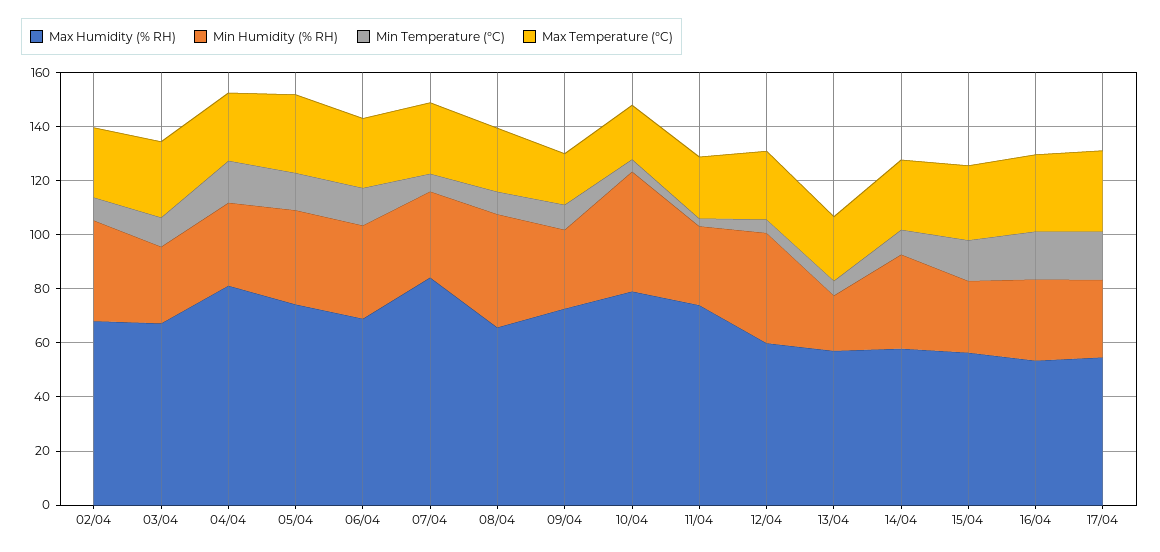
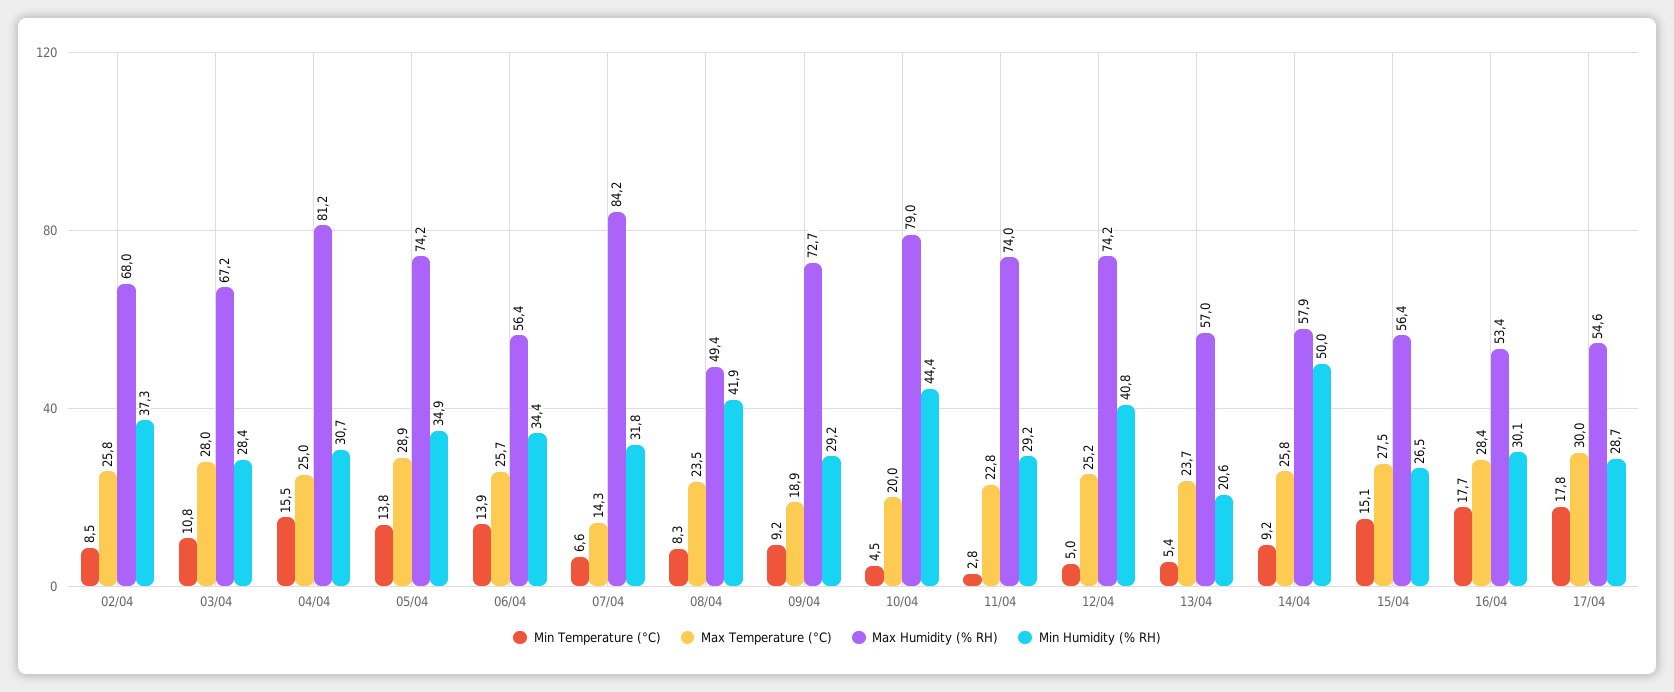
Max Humidity (% RH), 06/04: 70 -> 56.4
Max Temperature (°C), 07/04: 25 -> 14.3
Max Humidity (% RH), 08/04: 65 -> 49.4
Max Humidity (% RH), 12/04: 60 -> 74.2
Min Humidity (% RH), 14/04: 35 -> 50

